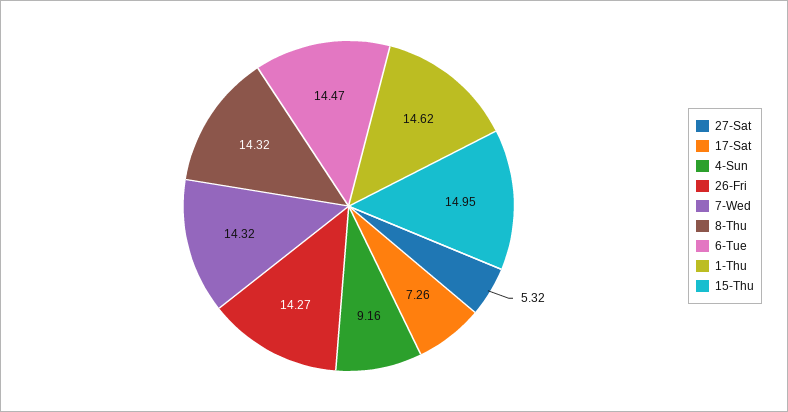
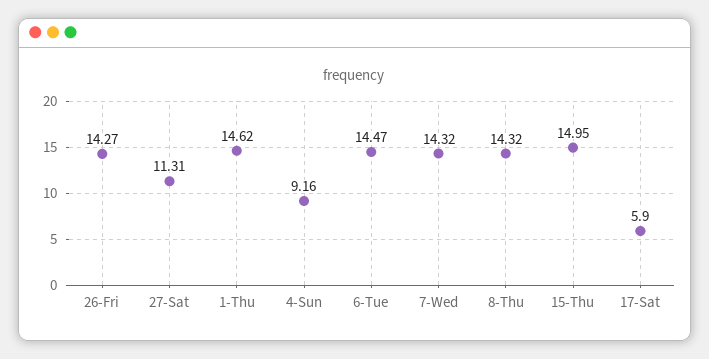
27-Sat: 5.32 -> 11.31
17-Sat: 7.26 -> 5.9

